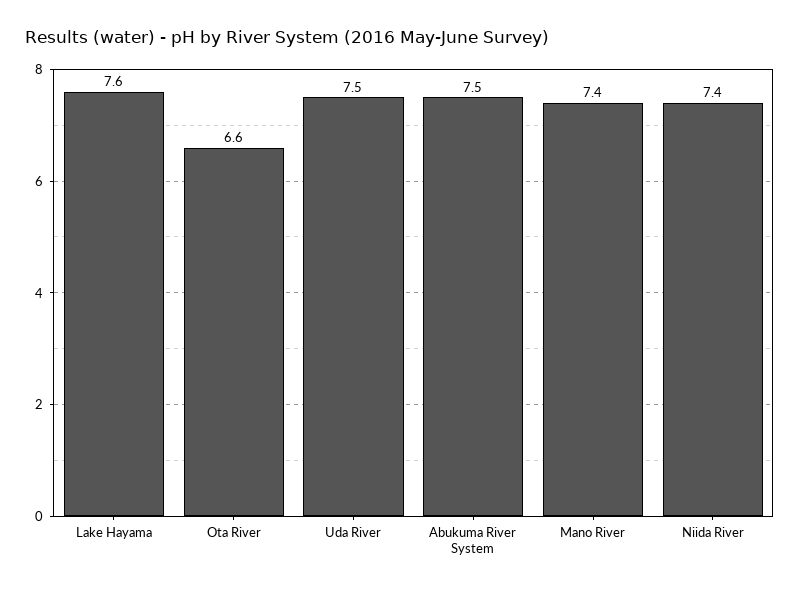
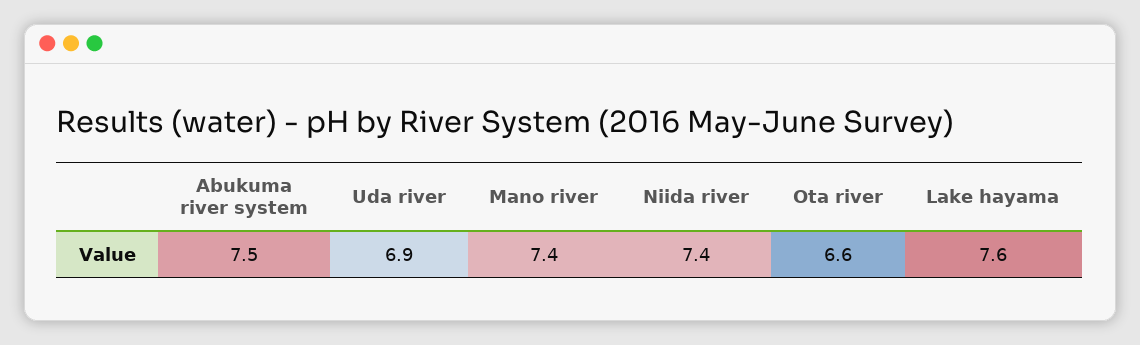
Uda River: 7.5 -> 6.9

